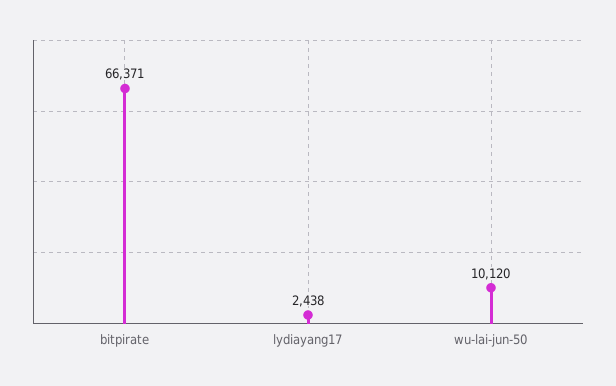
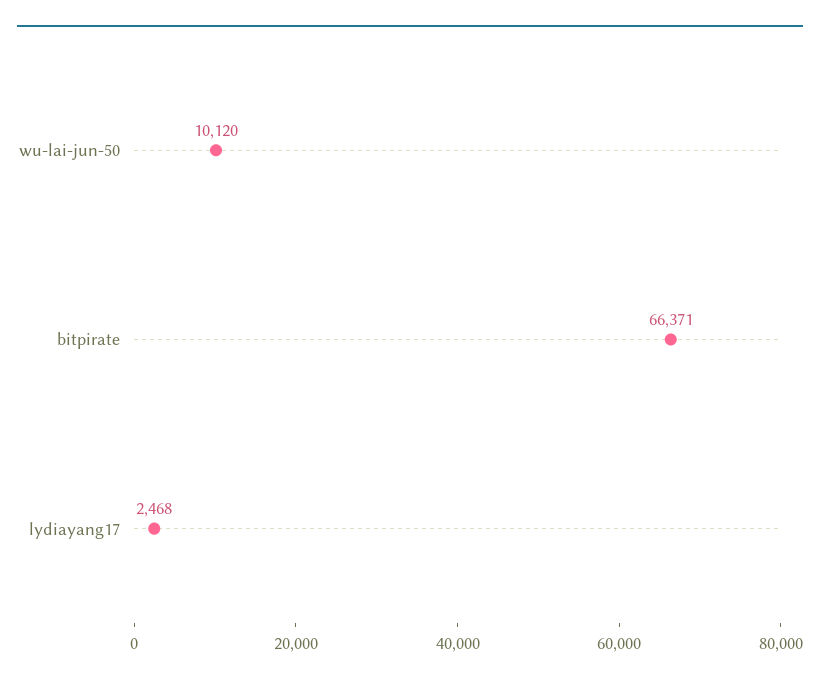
lydiayang17: 2438 -> 2468

